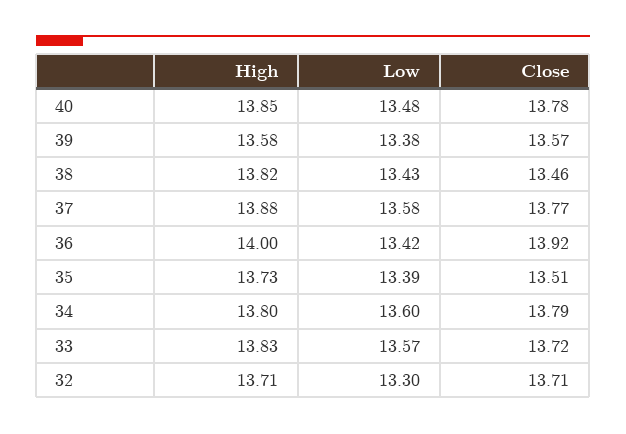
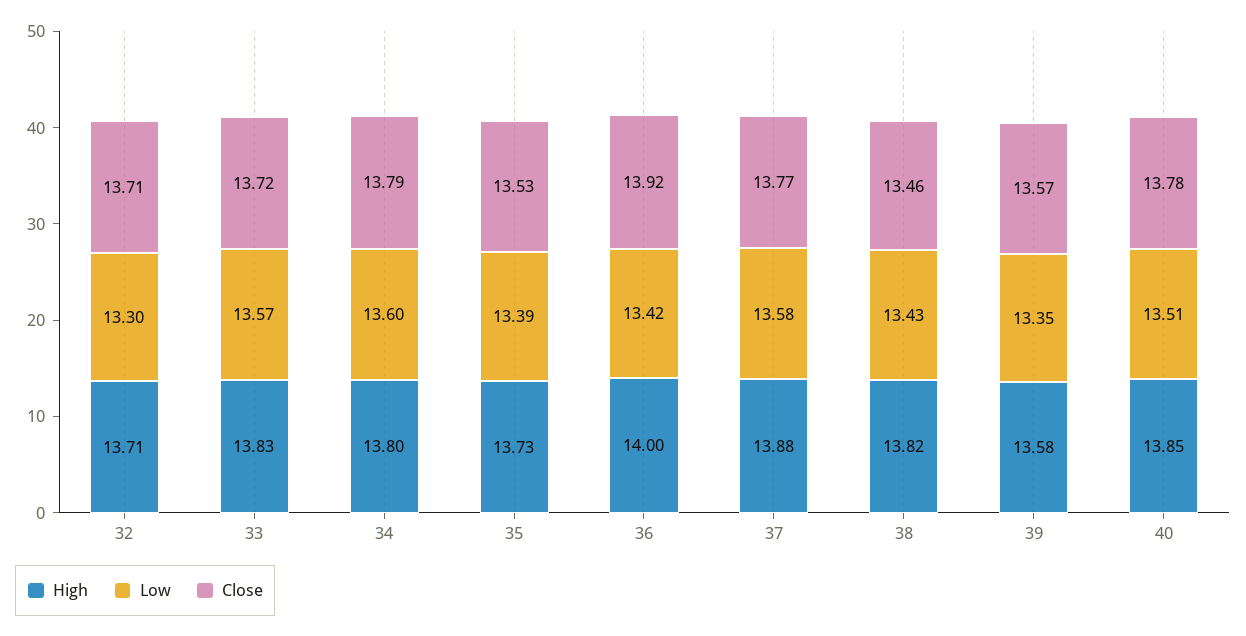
Low, 40: 13.48 -> 13.51
Low, 39: 13.38 -> 13.35
Close, 35: 13.51 -> 13.53

